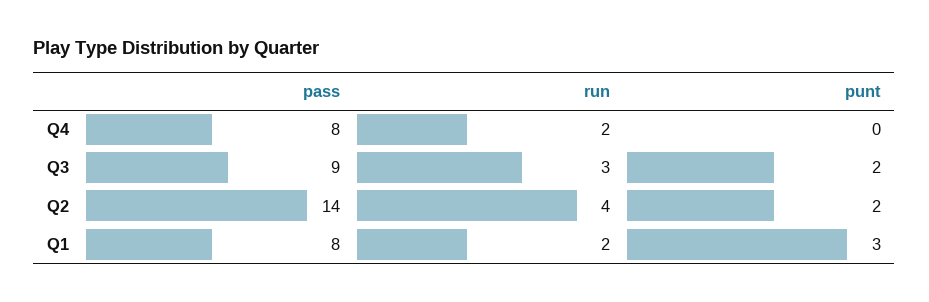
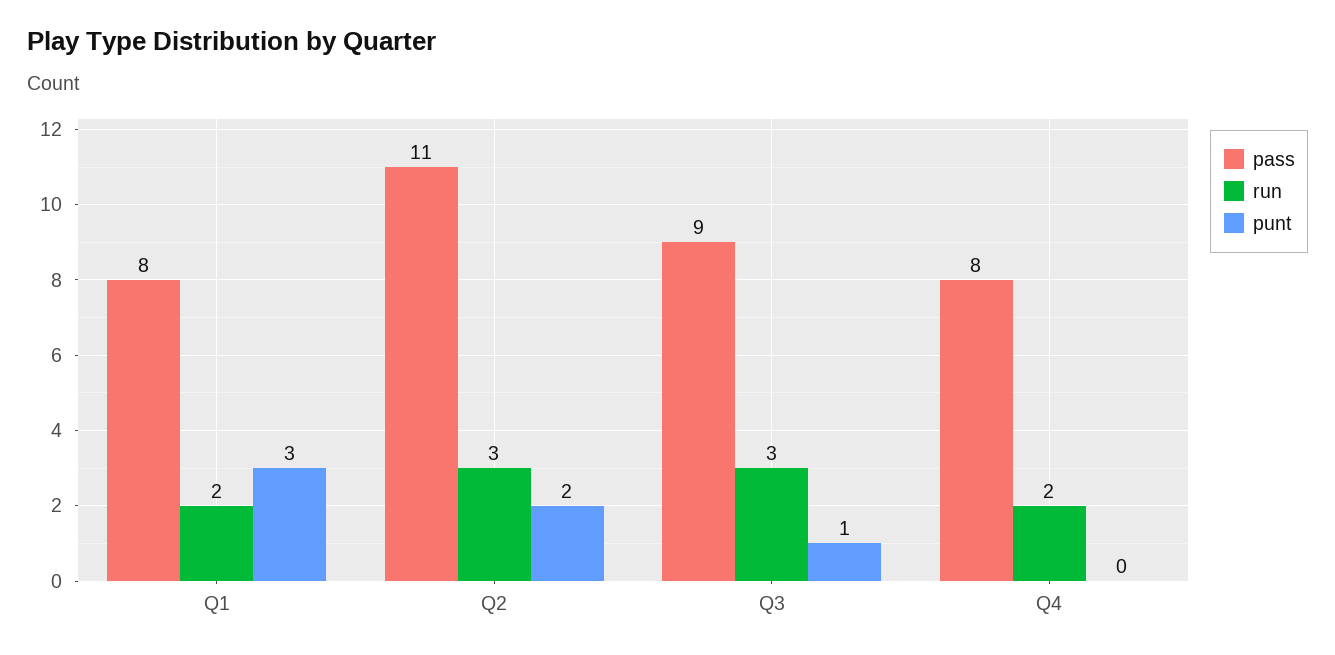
punt, Q3: 2 -> 1
pass, Q2: 14 -> 11
run, Q2: 4 -> 3

